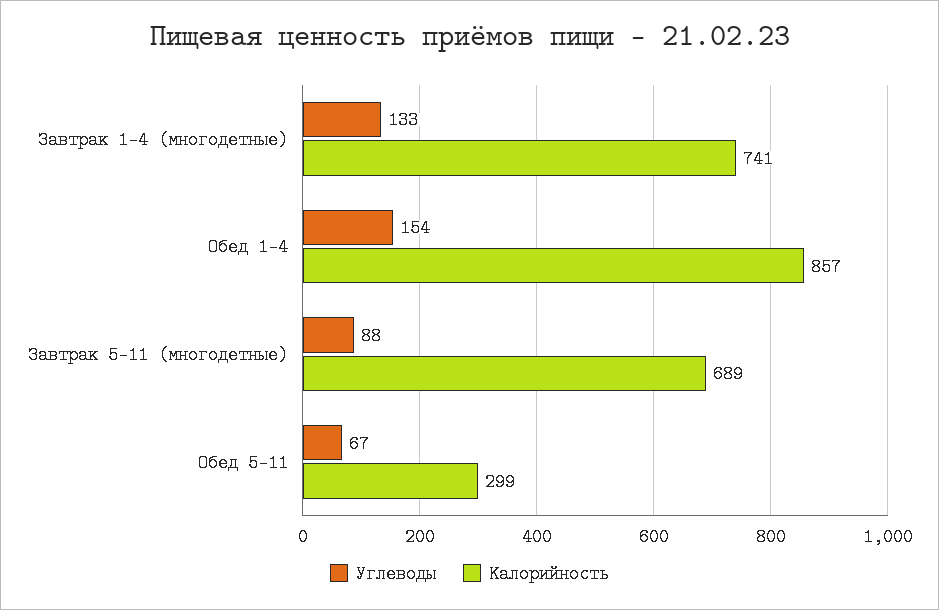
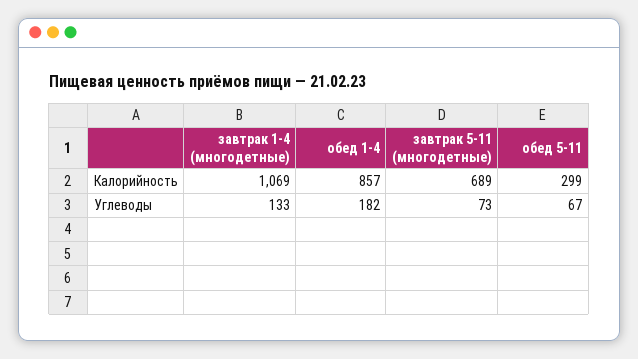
Калорийность, Завтрак 1-4 (многодетные): 741 -> 1069
Углеводы, Обед 1-4: 154 -> 182
Углеводы, Завтрак 5-11 (многодетные): 88 -> 73

